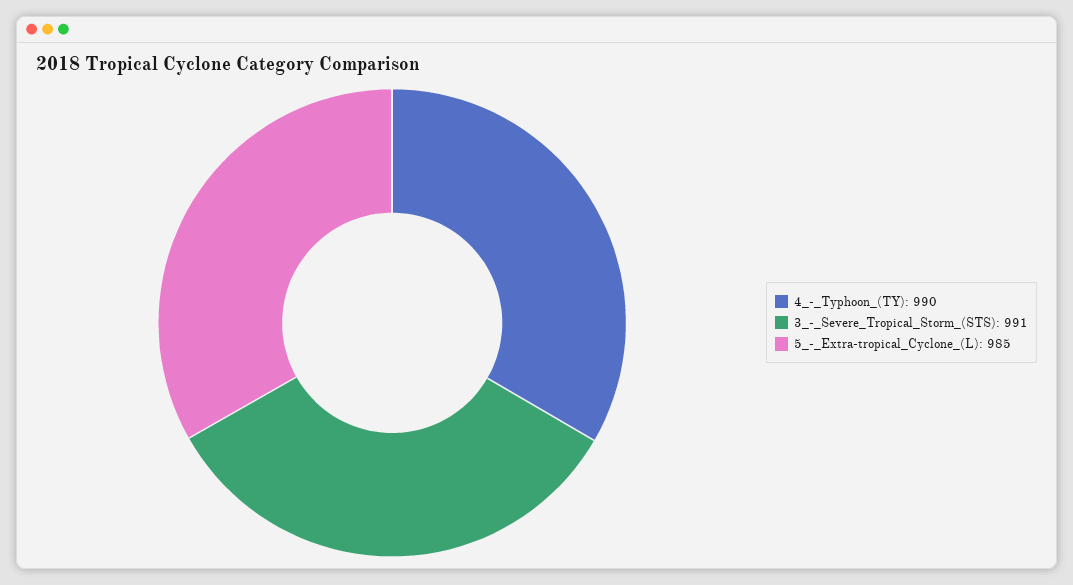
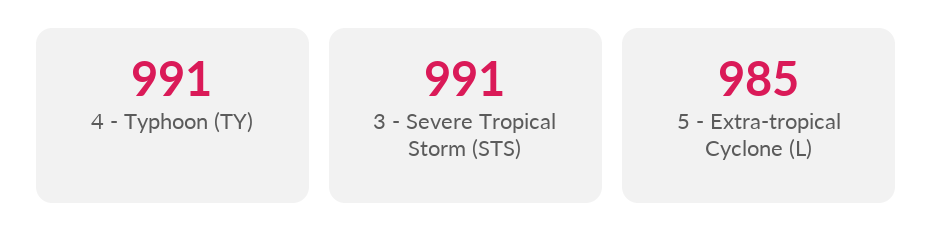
4_-_Typhoon_(TY): 990 -> 991

